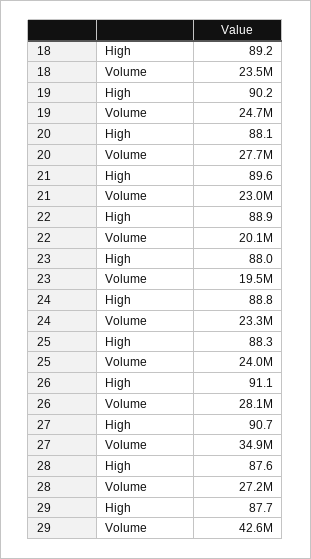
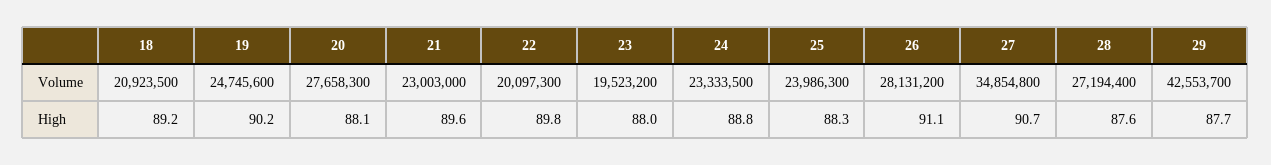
18, Volume: 23500000 -> 20923500
22, High: 88.9 -> 89.8

